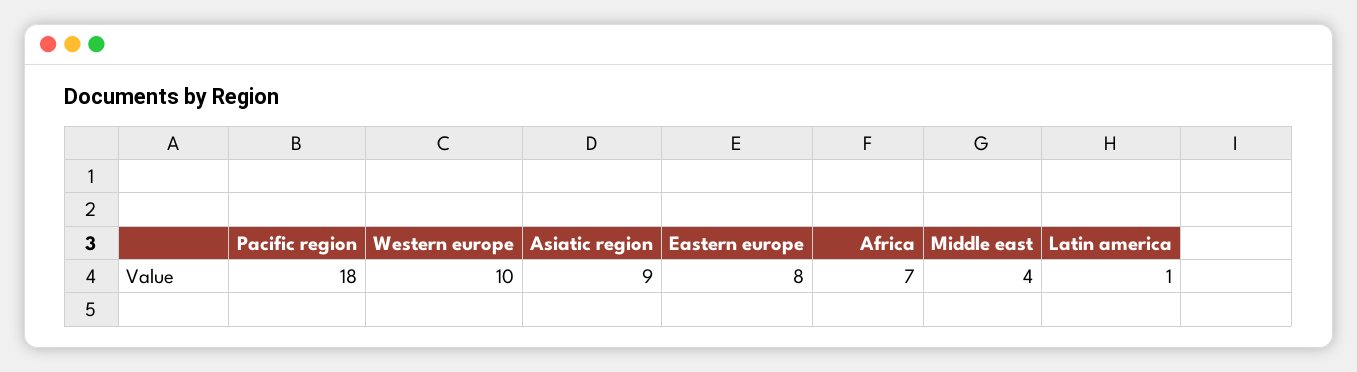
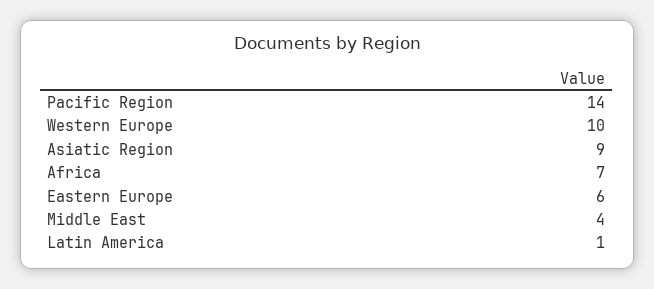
Pacific region: 18 -> 14
Eastern europe: 8 -> 6

